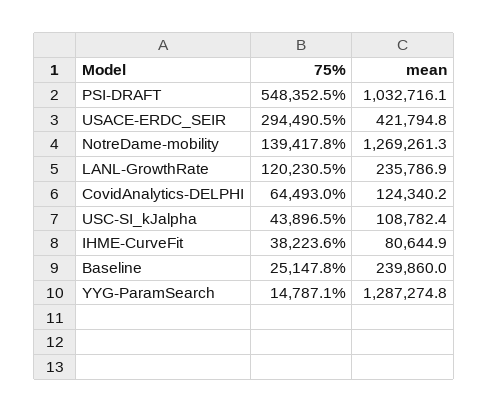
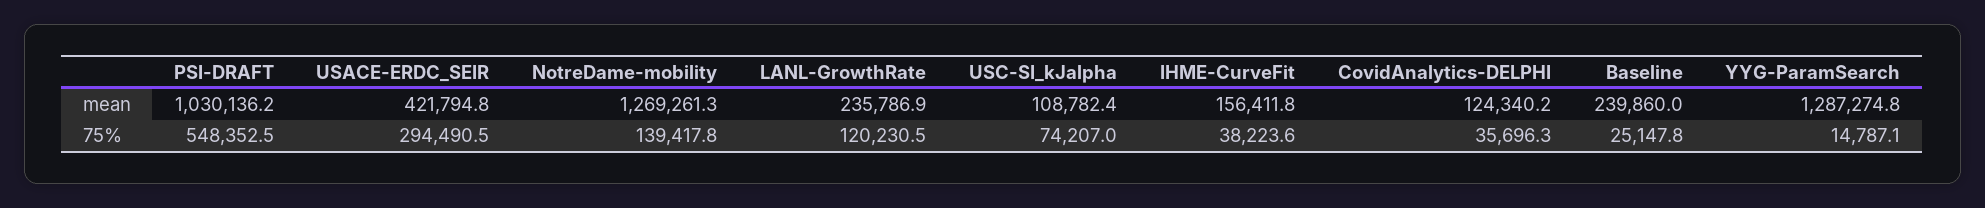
mean, PSI-DRAFT: 1032716.1 -> 1030136.2
75%, CovidAnalytics-DELPHI: 64493 -> 35696.3
75%, USC-SI_kJalpha: 43896.5 -> 74207
mean, IHME-CurveFit: 80644.9 -> 156411.8

